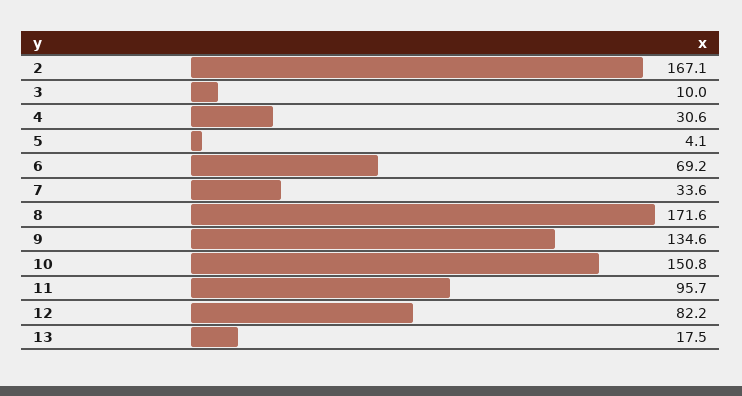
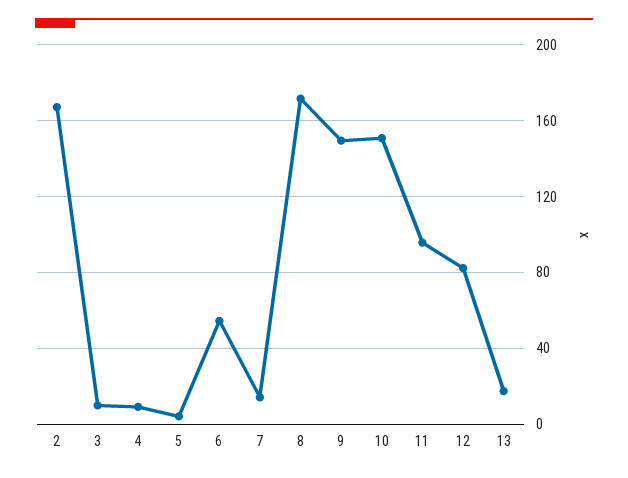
4: 30.6 -> 10
6: 69.2 -> 55
7: 33.6 -> 15
9: 134.6 -> 150

